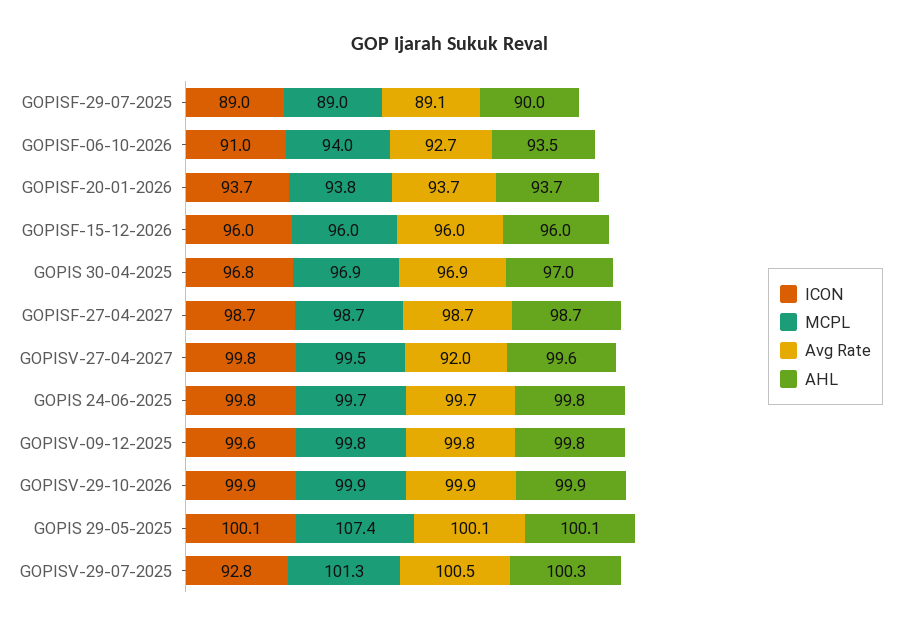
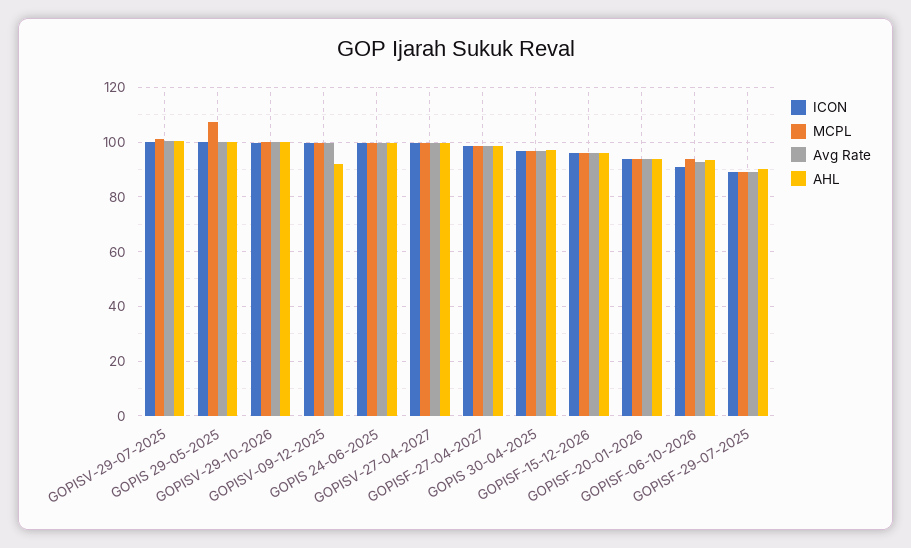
Avg Rate, GOPISV-27-04-2027: 92 -> 100
AHL, GOPISV-09-12-2025: 99.8 -> 92.5
ICON, GOPISV-29-07-2025: 92.8 -> 100

